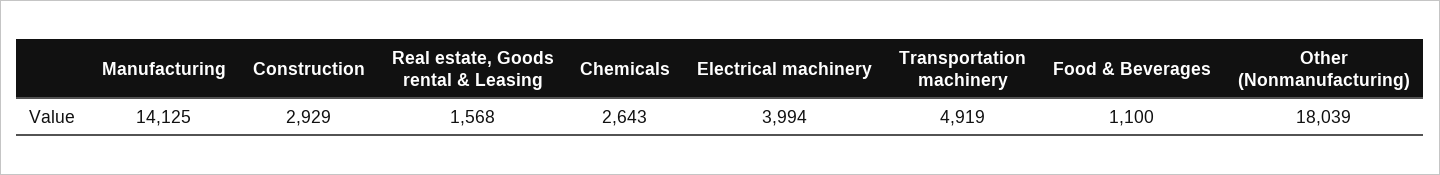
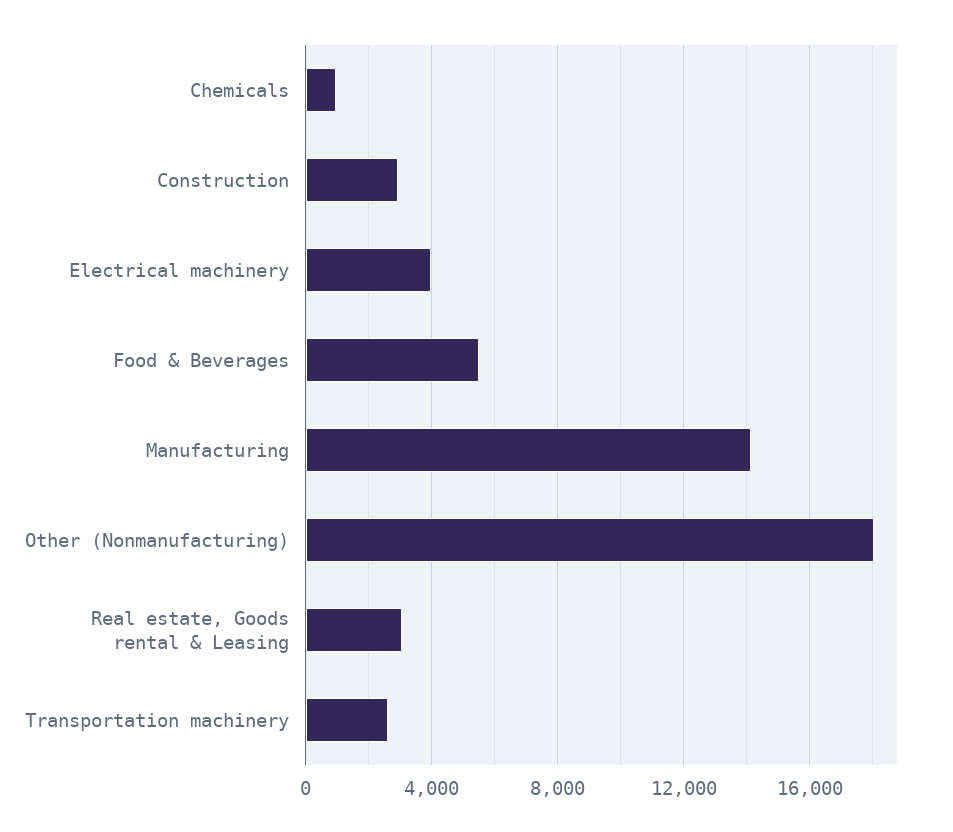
Real estate, Goods rental & Leasing: 1568 -> 3000
Chemicals: 2643 -> 1000
Transportation machinery: 4919 -> 2500
Food & Beverages: 1100 -> 5500

